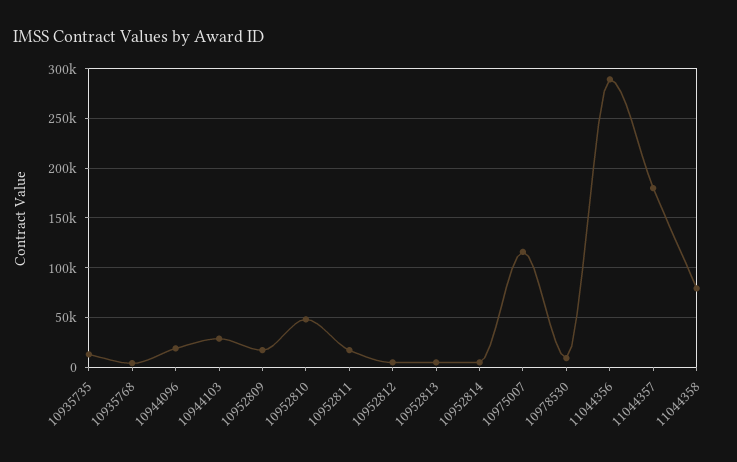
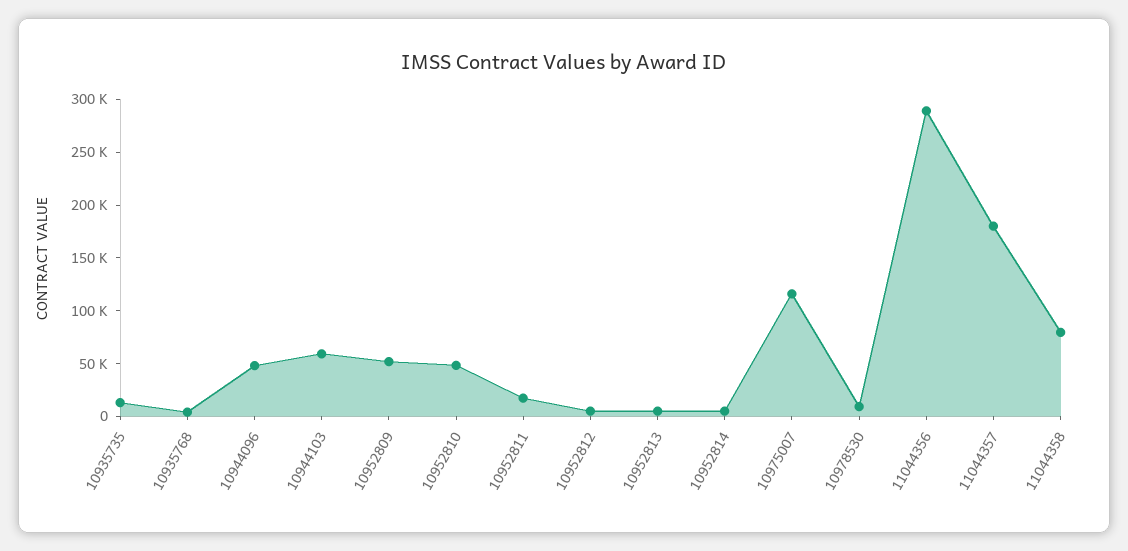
10944096: 20000 -> 50000
10944103: 30000 -> 60000
10952809: 20000 -> 50000

